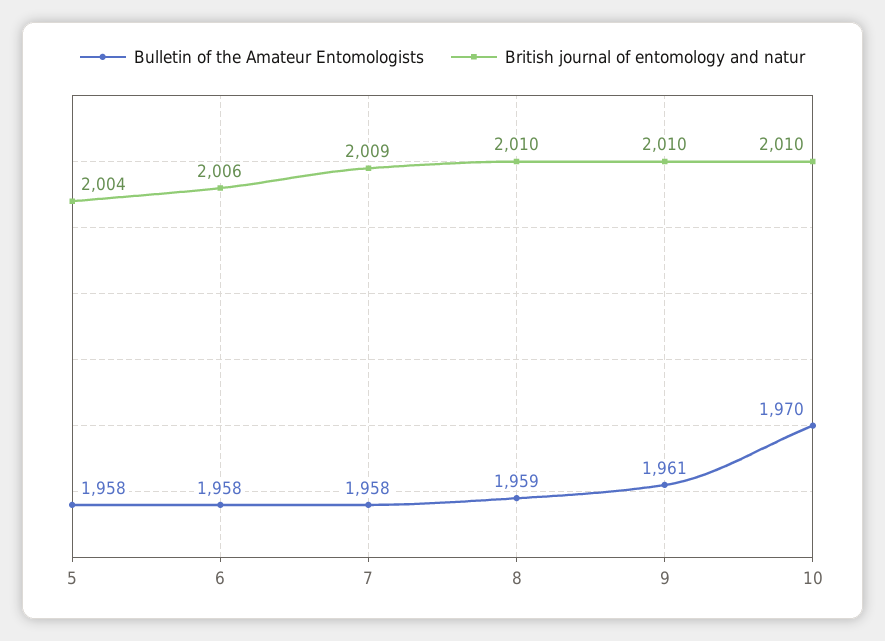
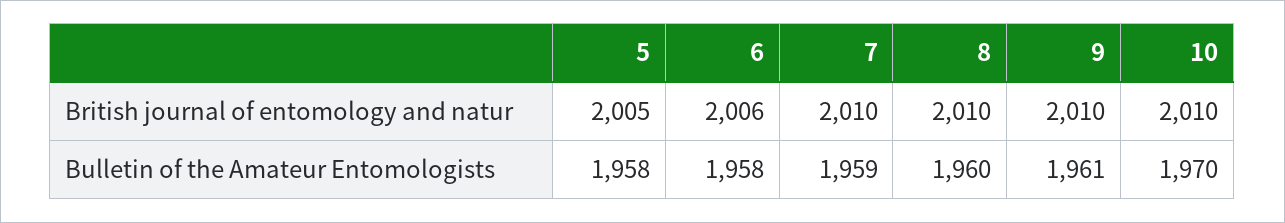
British journal of entomology and natur, 5: 2004 -> 2005
Bulletin of the Amateur Entomologists, 7: 1958 -> 1959
British journal of entomology and natur, 7: 2009 -> 2010
Bulletin of the Amateur Entomologists, 8: 1959 -> 1960

